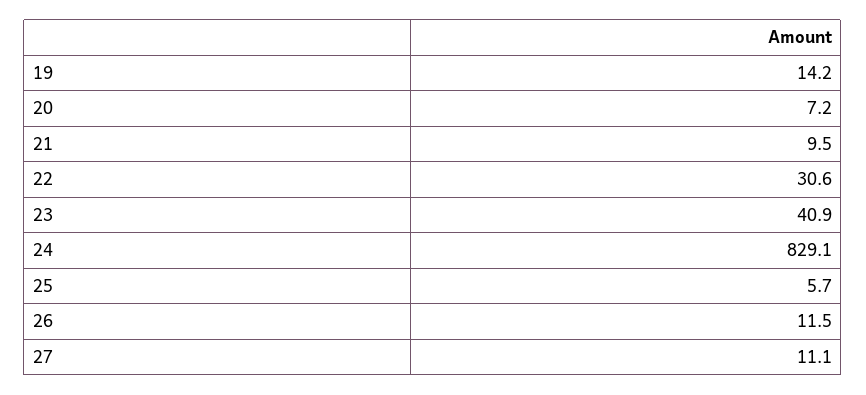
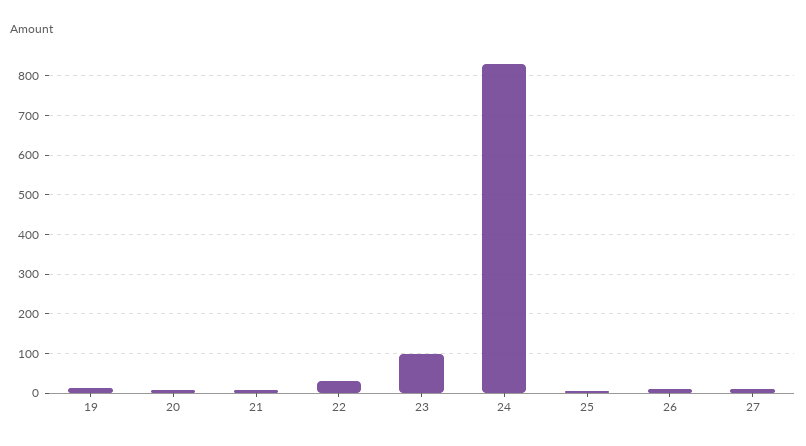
23: 40.9 -> 100

